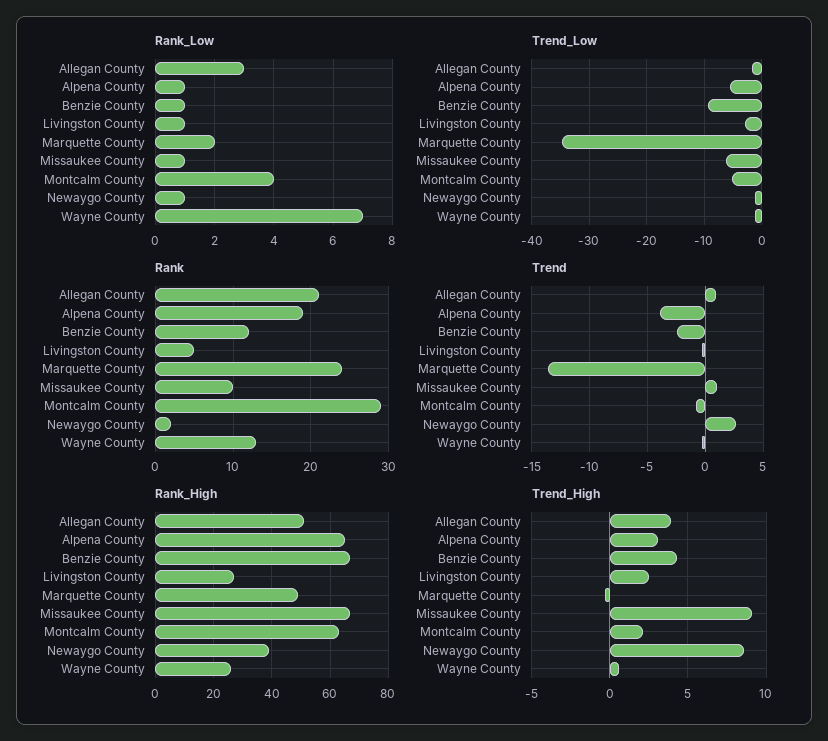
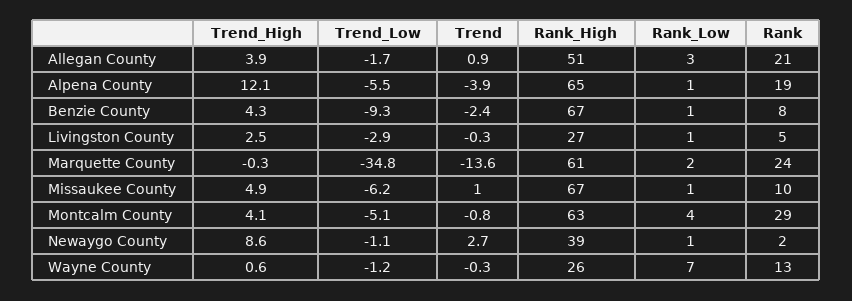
Rank, Benzie County: 12 -> 8
Rank_High, Marquette County: 50 -> 61
Trend_High, Alpena County: 3 -> 12.1
Trend_High, Missaukee County: 9 -> 4.9
Trend_High, Montcalm County: 2 -> 4.1

